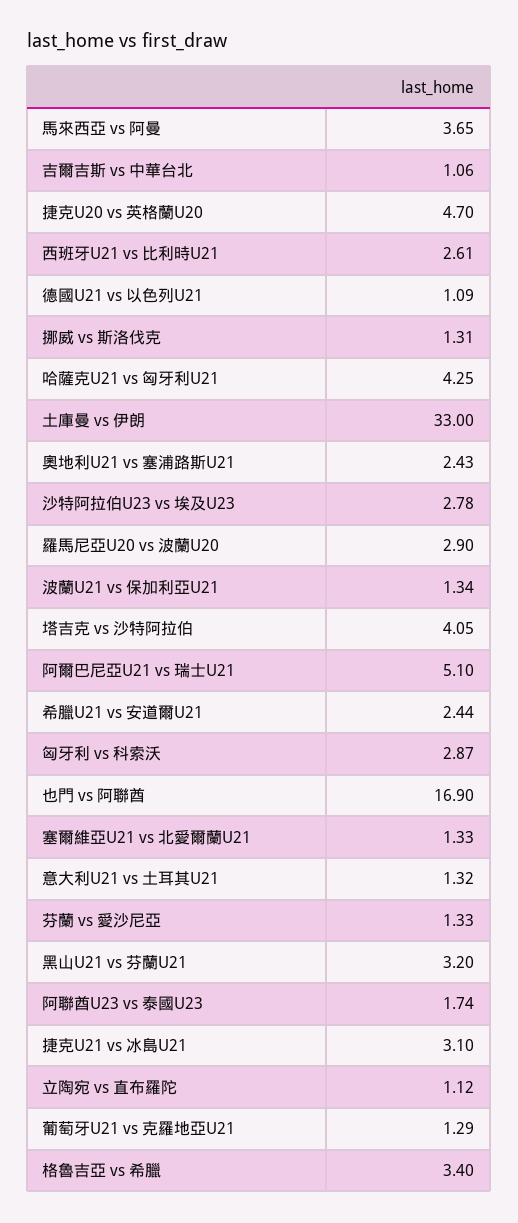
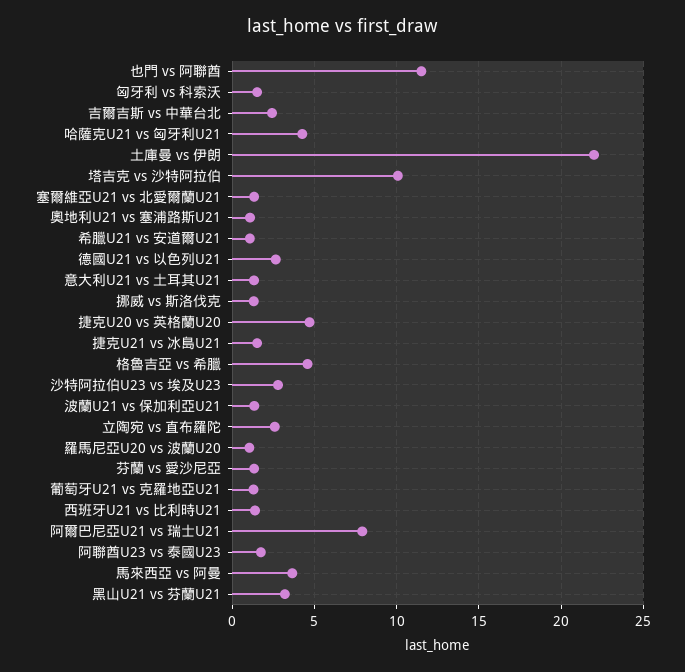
吉爾吉斯 vs 中華台北: 1.06 -> 2.5
西班牙U21 vs 比利時U21: 2.61 -> 1.5
德國U21 vs 以色列U21: 1.09 -> 2.5
土庫曼 vs 伊朗: 33 -> 22
奧地利U21 vs 塞浦路斯U21: 2.43 -> 1
羅馬尼亞U20 vs 波蘭U20: 2.9 -> 1
塔吉克 vs 沙特阿拉伯: 4.05 -> 10
阿爾巴尼亞U21 vs 瑞士U21: 5.1 -> 8
希臘U21 vs 安道爾U21: 2.44 -> 1
匈牙利 vs 科索沃: 2.87 -> 1.5
也門 vs 阿聯酋: 16.9 -> 11.5
捷克U21 vs 冰島U21: 3.1 -> 1.5
立陶宛 vs 直布羅陀: 1.12 -> 2.5
格魯吉亞 vs 希臘: 3.4 -> 4.5

